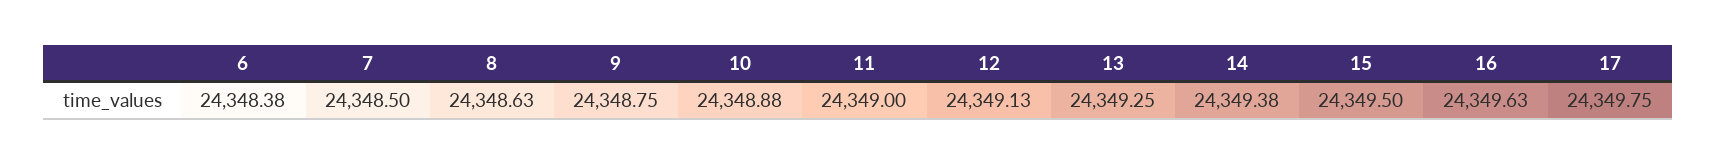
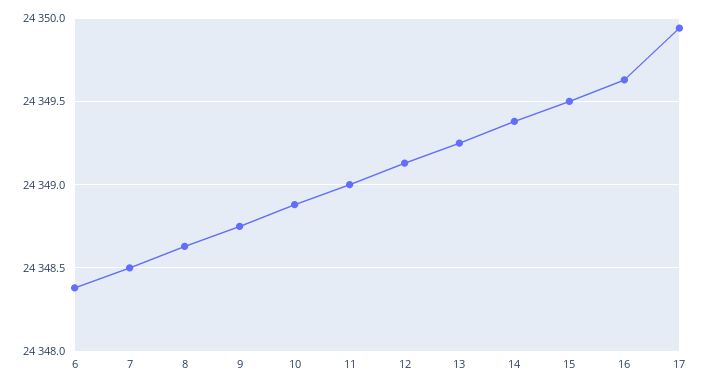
17: 24349.75 -> 24349.95

